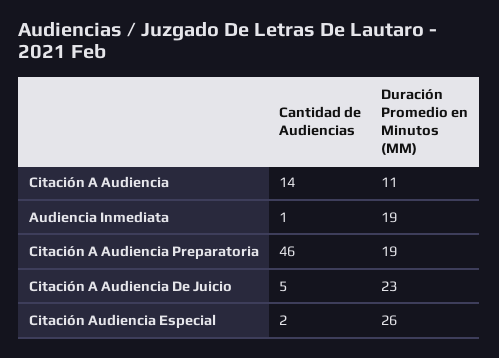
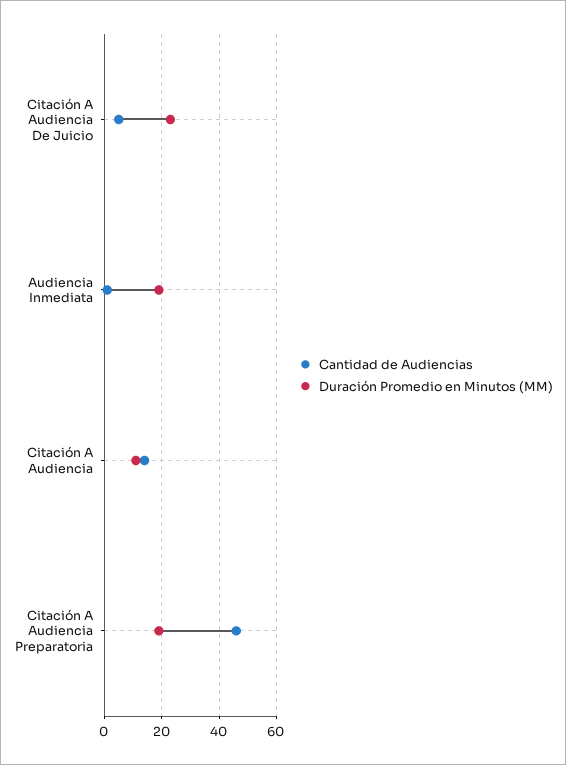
Cantidad de Audiencias, Citación Audiencia Especial: 2 -> none
Duración Promedio en Minutos (MM), Citación Audiencia Especial: 26 -> none

